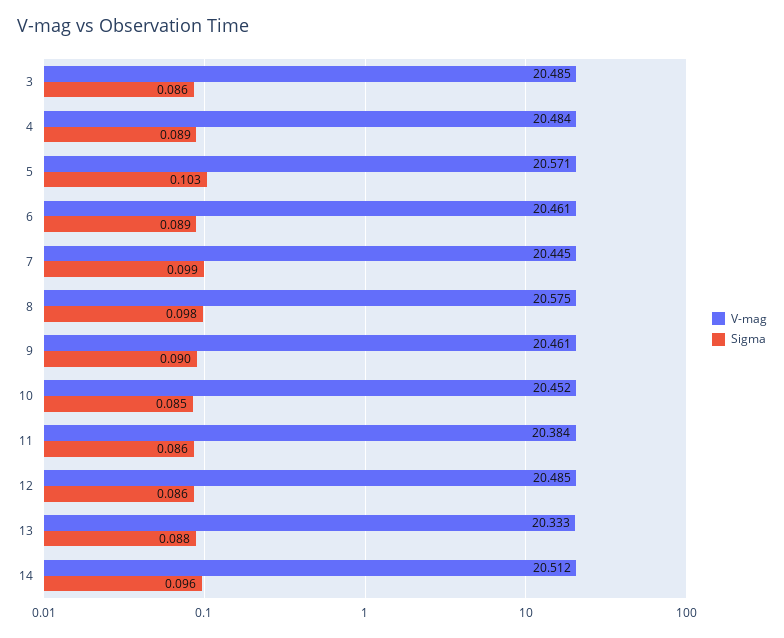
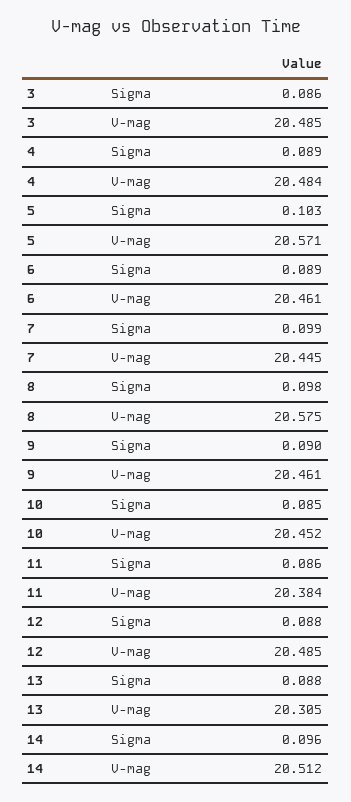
Sigma, 12: 0.086 -> 0.088
V-mag, 13: 20.333 -> 20.305

